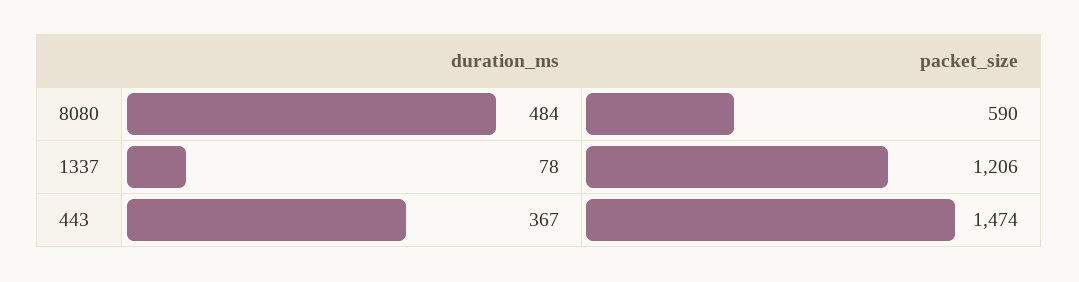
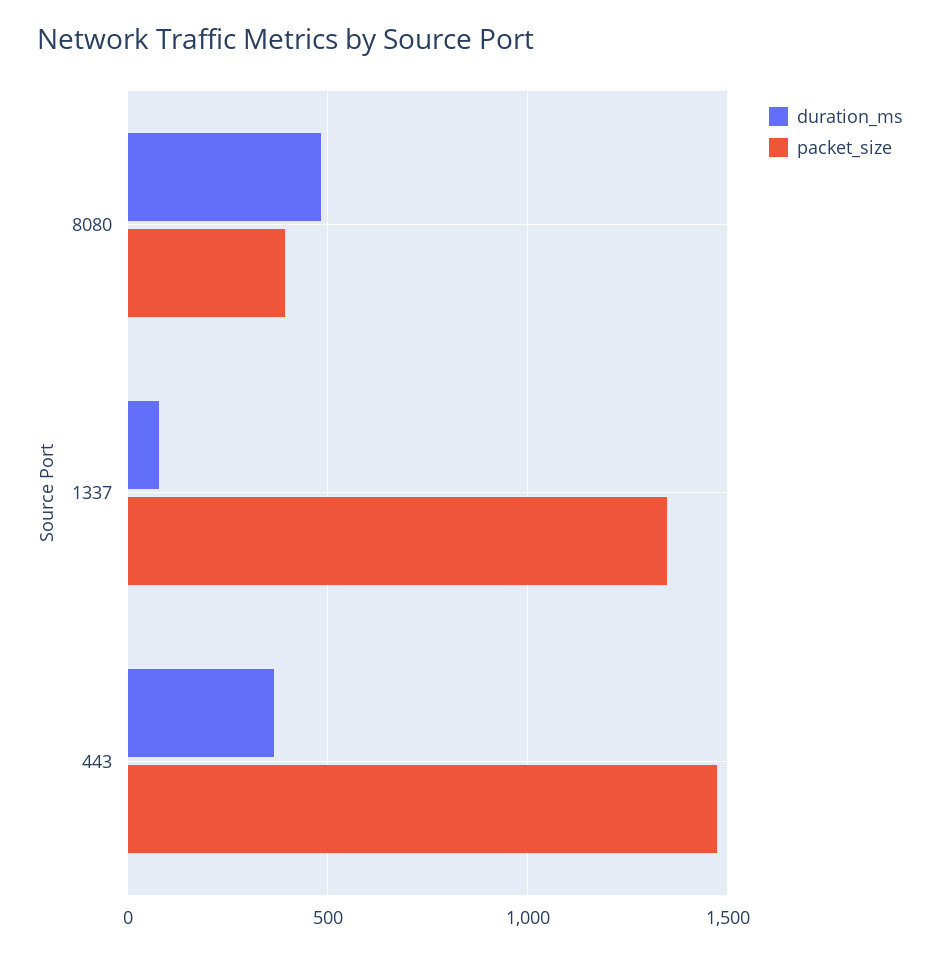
packet_size, 8080: 590 -> 400
packet_size, 1337: 1206 -> 1350

